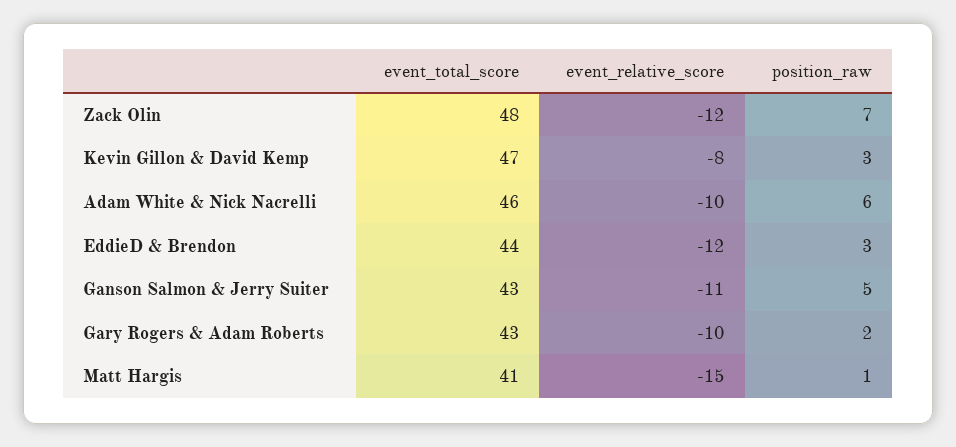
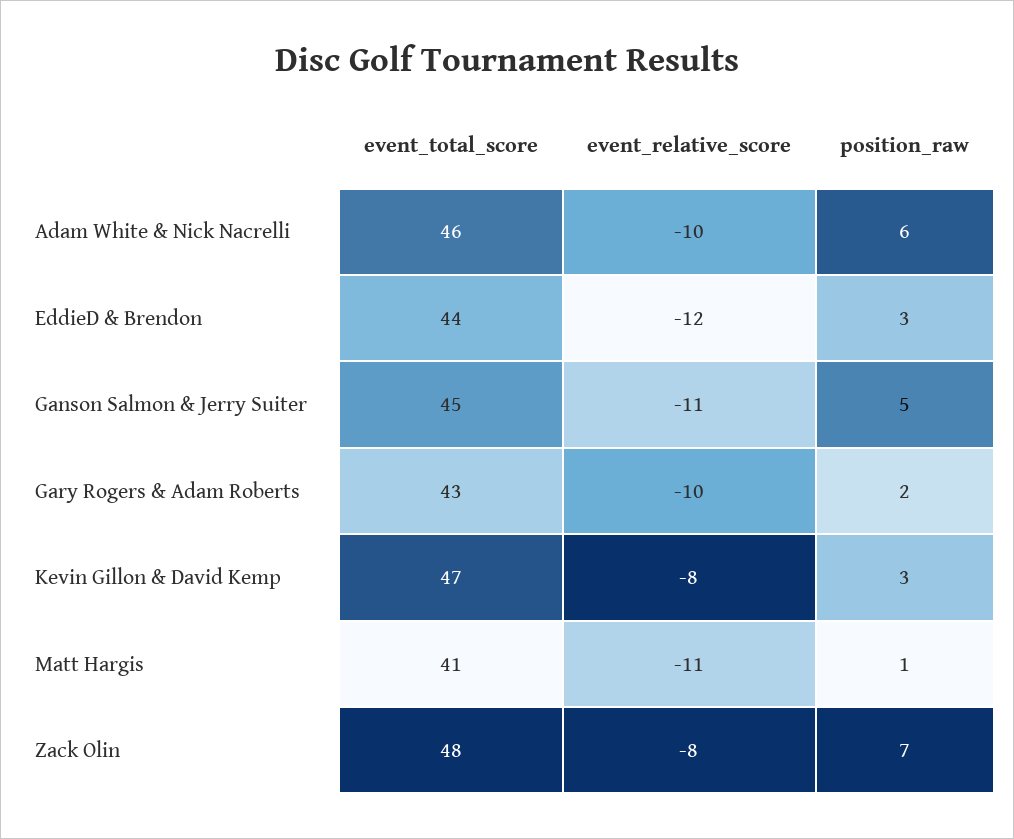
event_relative_score, Zack Olin: -12 -> -8
event_total_score, Ganson Salmon & Jerry Suiter: 43 -> 45
event_relative_score, Matt Hargis: -15 -> -11

